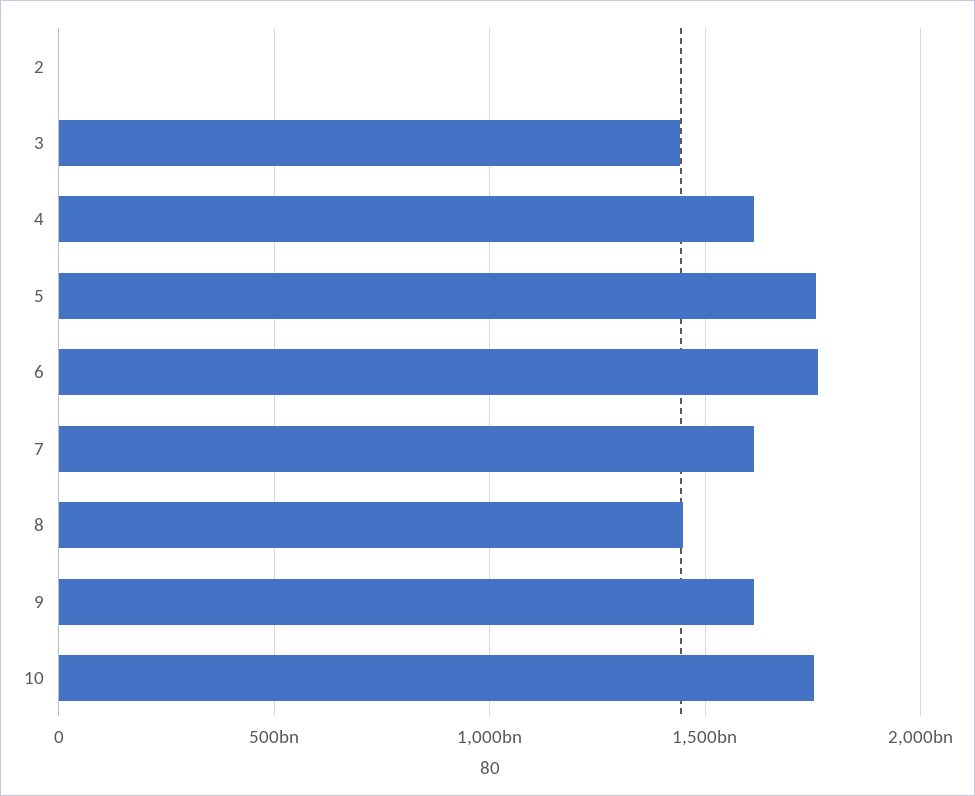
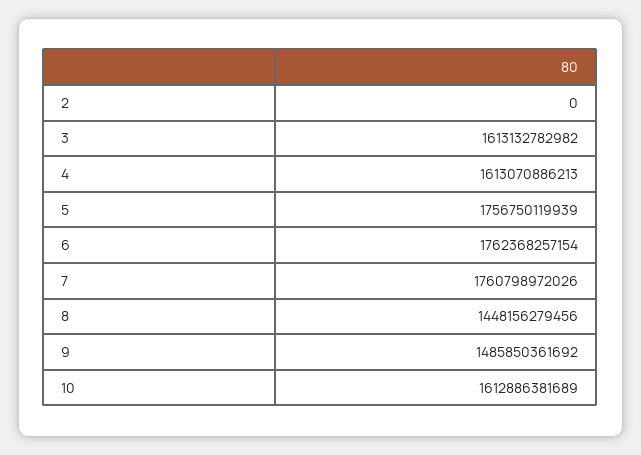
3: 1450000000000 -> 1613132782982
7: 1600000000000 -> 1760798972026
9: 1600000000000 -> 1485850361692
10: 1750000000000 -> 1612886381689

